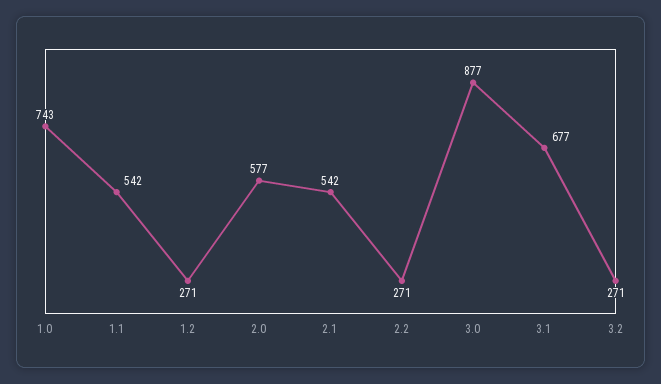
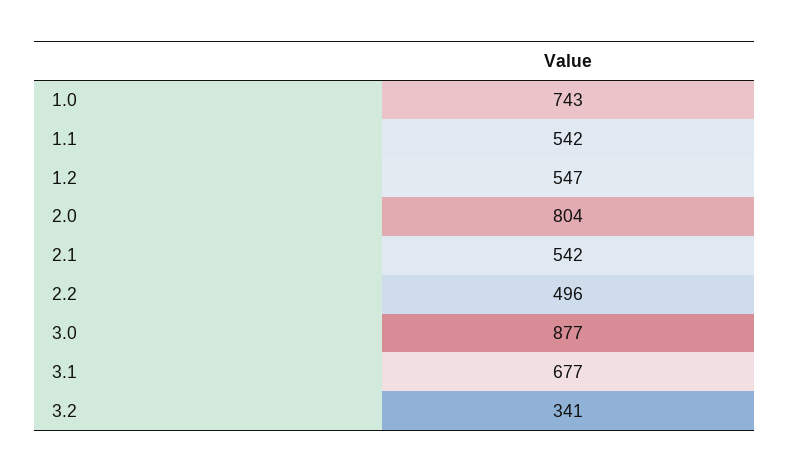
1.2: 271 -> 547
2.0: 577 -> 804
2.2: 271 -> 496
3.2: 271 -> 341

